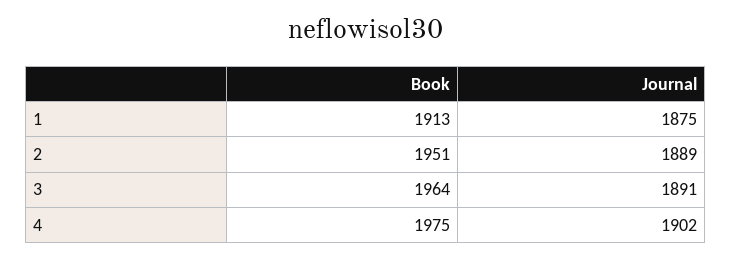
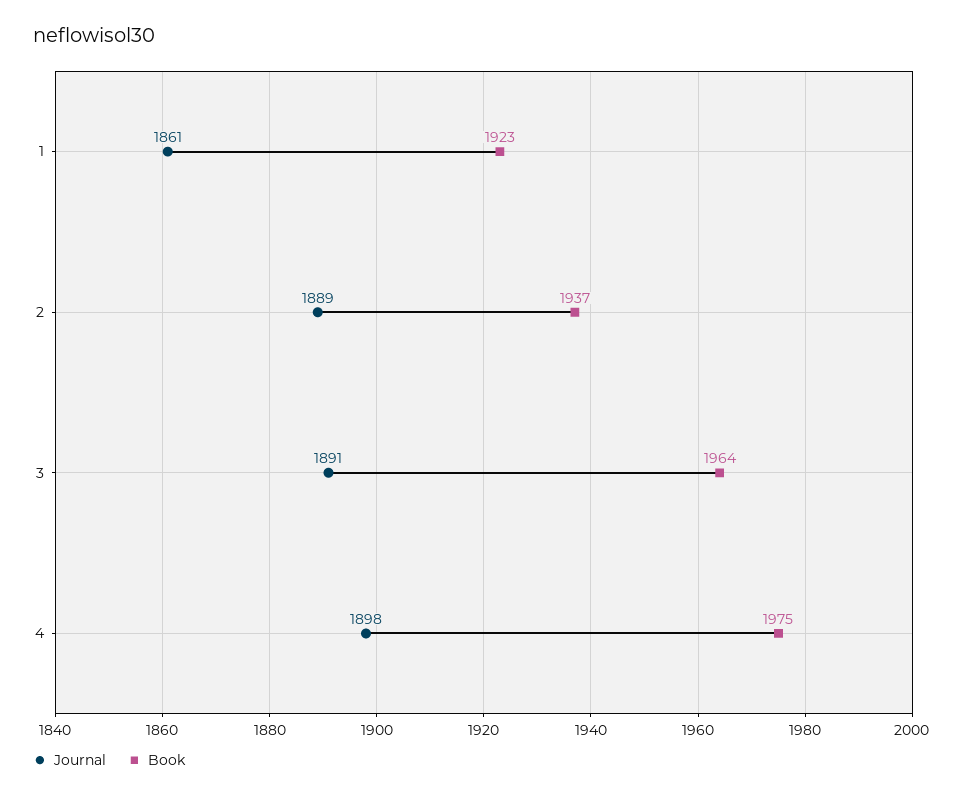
Book, 1: 1913 -> 1923
Journal, 1: 1875 -> 1861
Book, 2: 1951 -> 1937
Journal, 4: 1902 -> 1898

